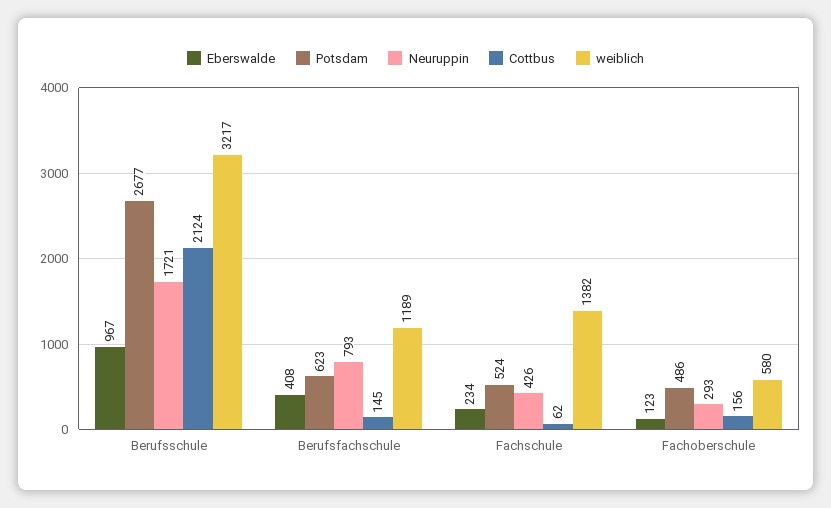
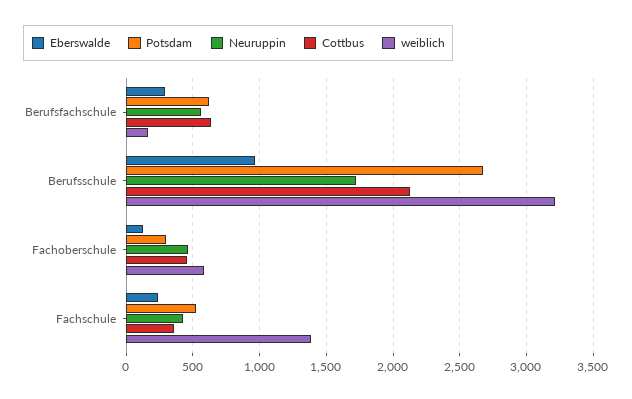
Eberswalde, Berufsfachschule: 408 -> 300
Neuruppin, Berufsfachschule: 793 -> 550
Cottbus, Berufsfachschule: 145 -> 650
weiblich, Berufsfachschule: 1189 -> 150
Cottbus, Fachschule: 62 -> 350
Potsdam, Fachoberschule: 486 -> 300
Neuruppin, Fachoberschule: 293 -> 450
Cottbus, Fachoberschule: 156 -> 450

